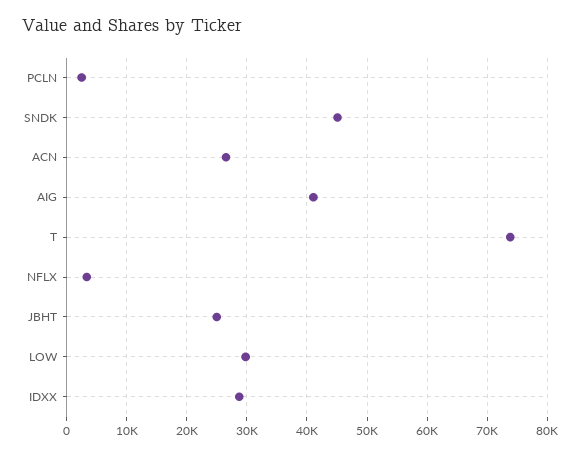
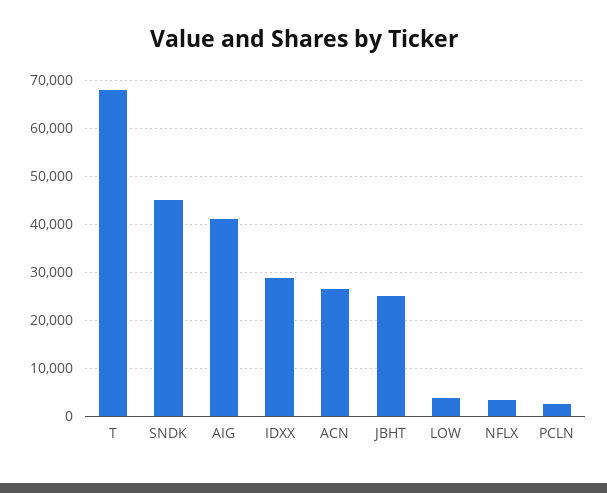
T: 74000 -> 68000
LOW: 30000 -> 4000

